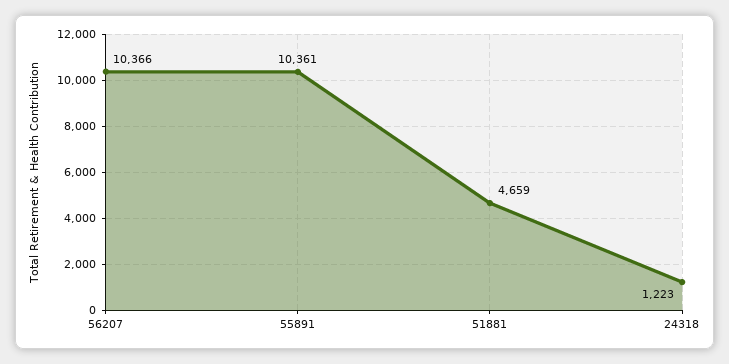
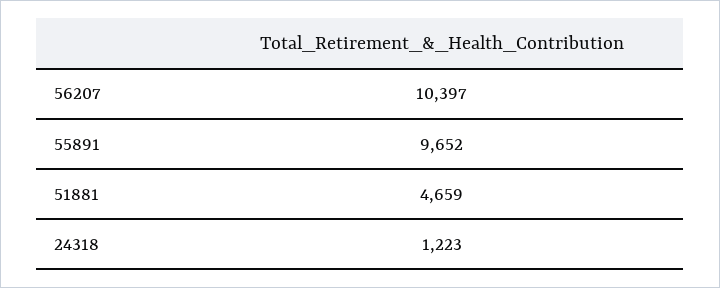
56207: 10366 -> 10397
55891: 10361 -> 9652

